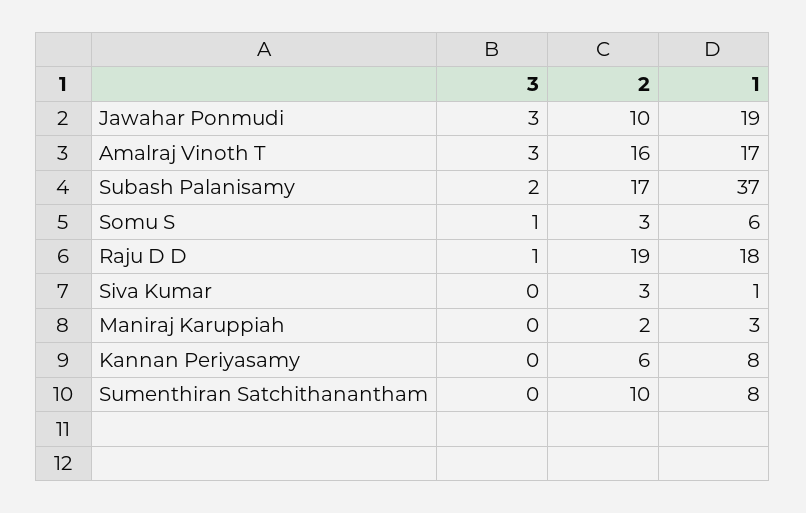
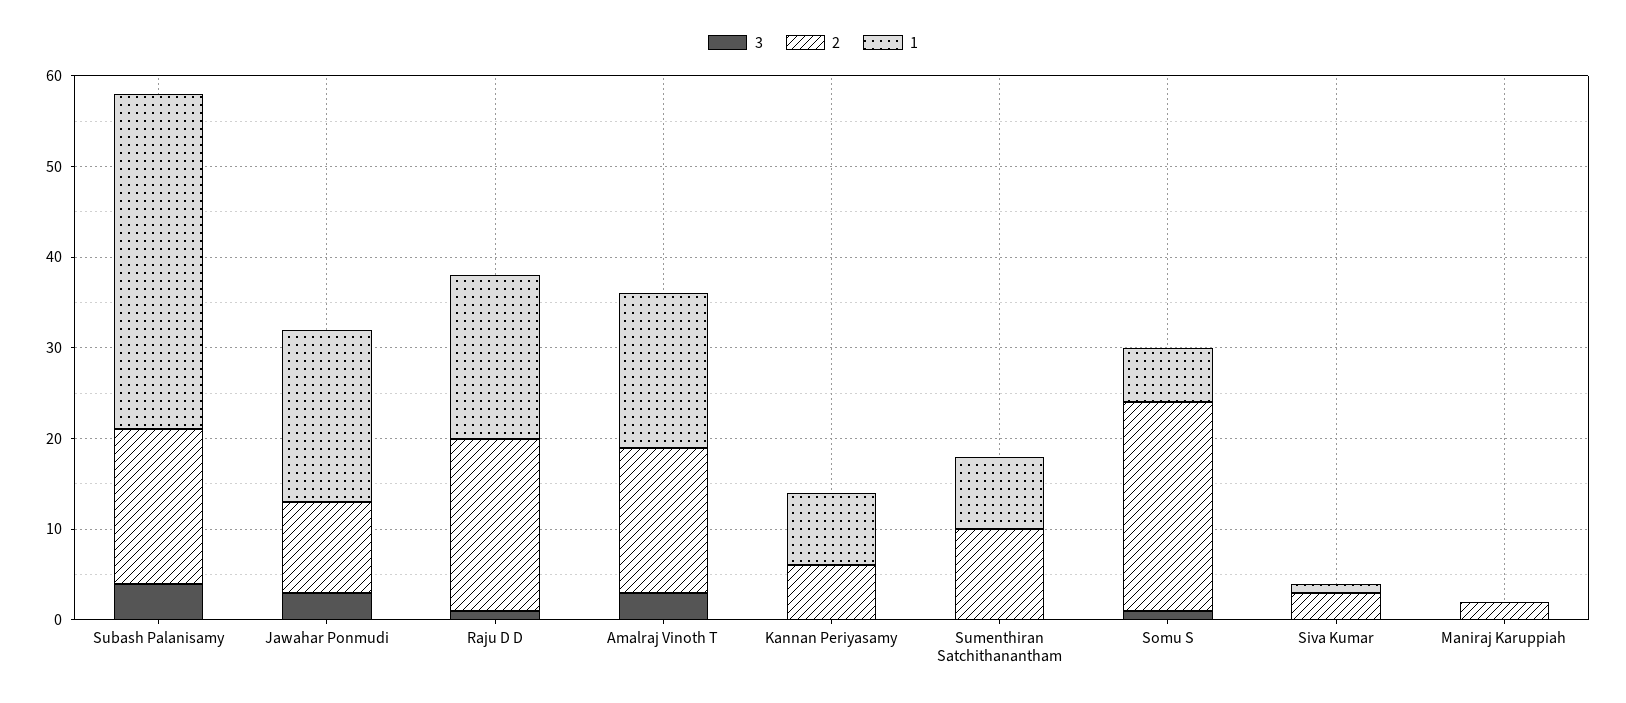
3, Subash Palanisamy: 2 -> 4
2, Somu S: 3 -> 23
1, Maniraj Karuppiah: 3 -> 0

